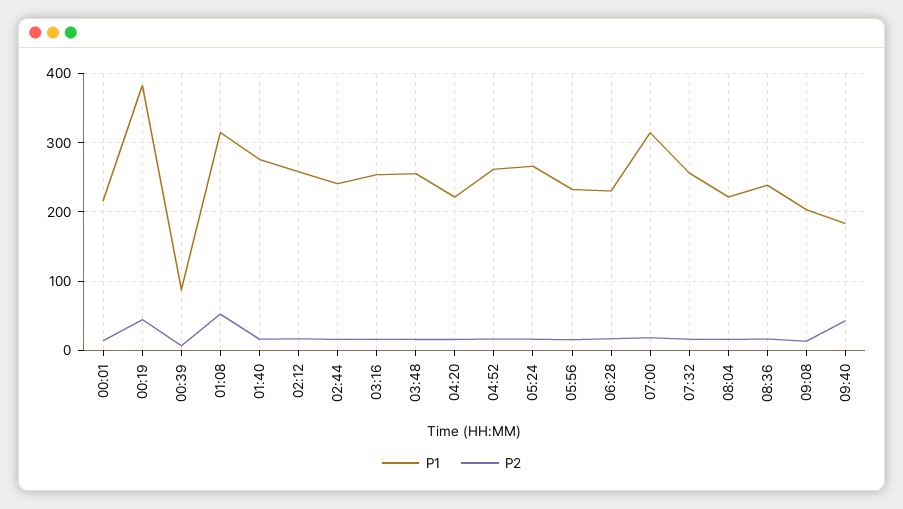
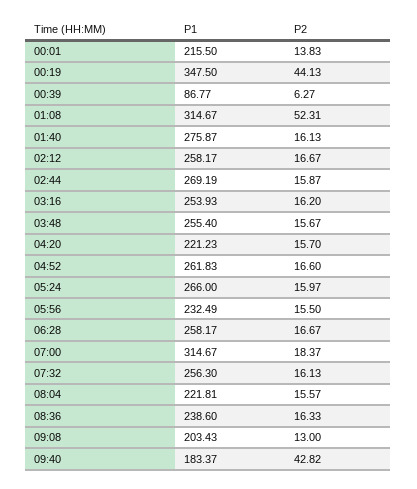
P1, 00:19: 380 -> 347.5
P1, 02:44: 240 -> 269.19
P1, 06:28: 230 -> 258.17

